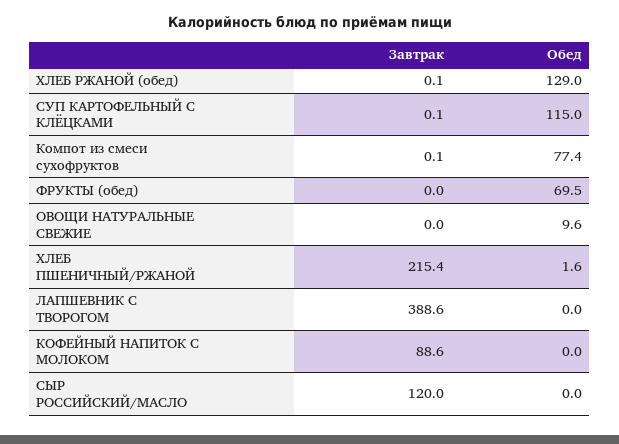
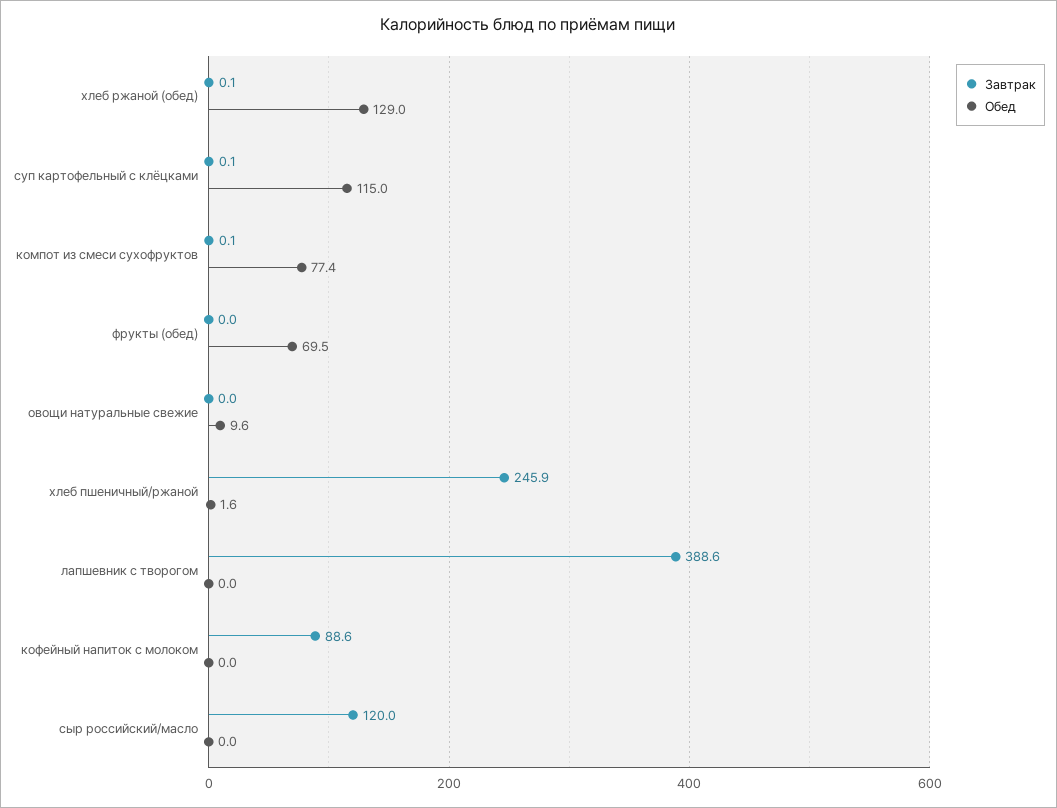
Завтрак, ХЛЕБ ПШЕНИЧНЫЙ/РЖАНОЙ: 215.4 -> 245.9

